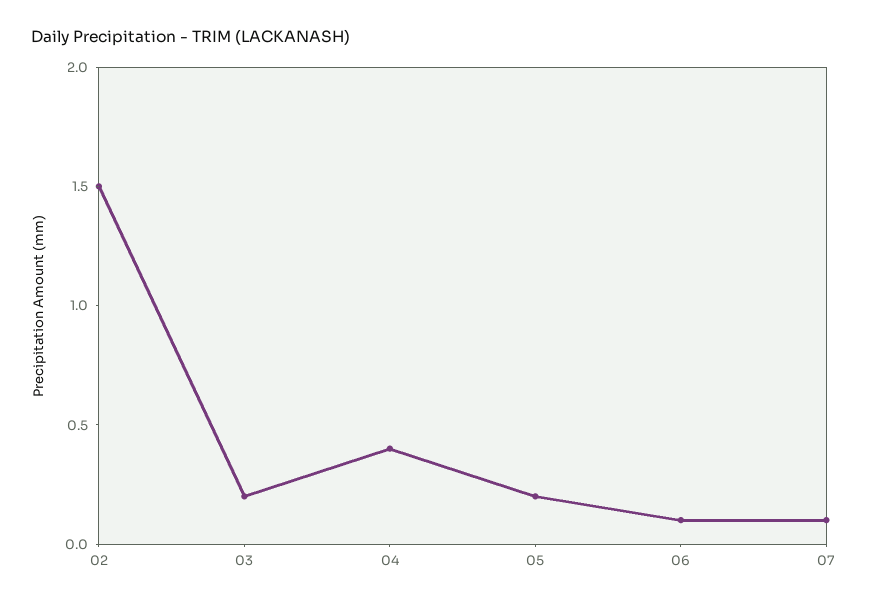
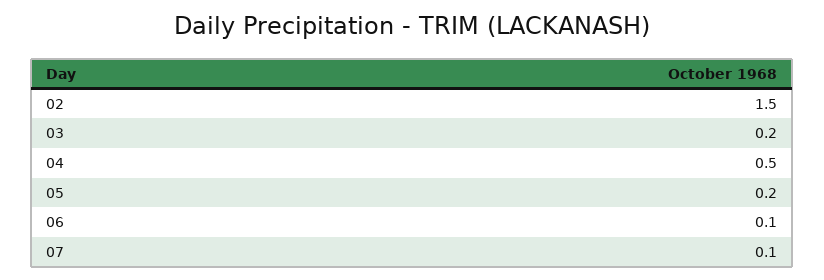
04: 0.4 -> 0.5

